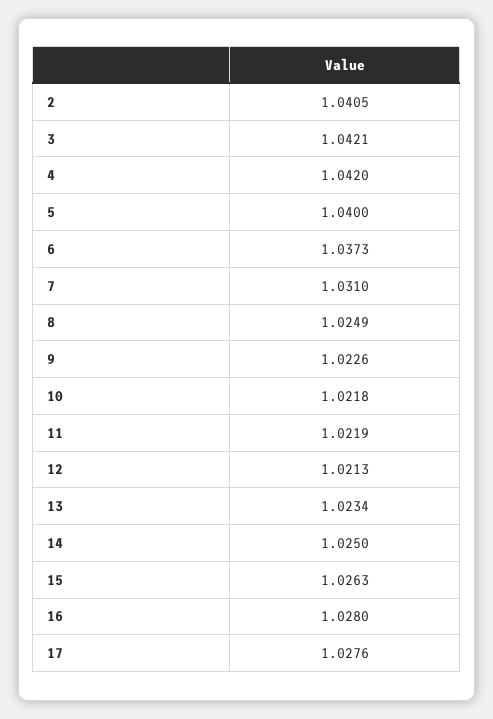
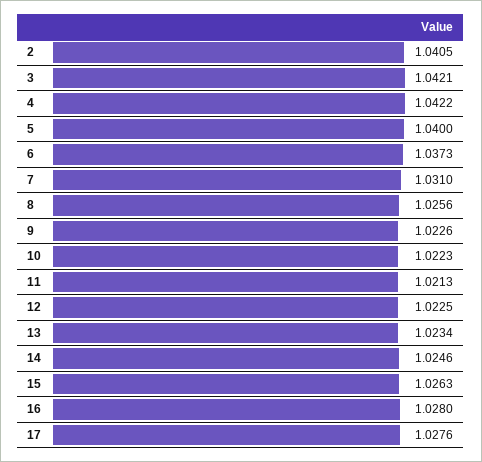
4: 1.042 -> 1.0422
8: 1.0249 -> 1.0256
10: 1.0218 -> 1.0223
11: 1.0219 -> 1.0213
12: 1.0213 -> 1.0225
14: 1.025 -> 1.0246

